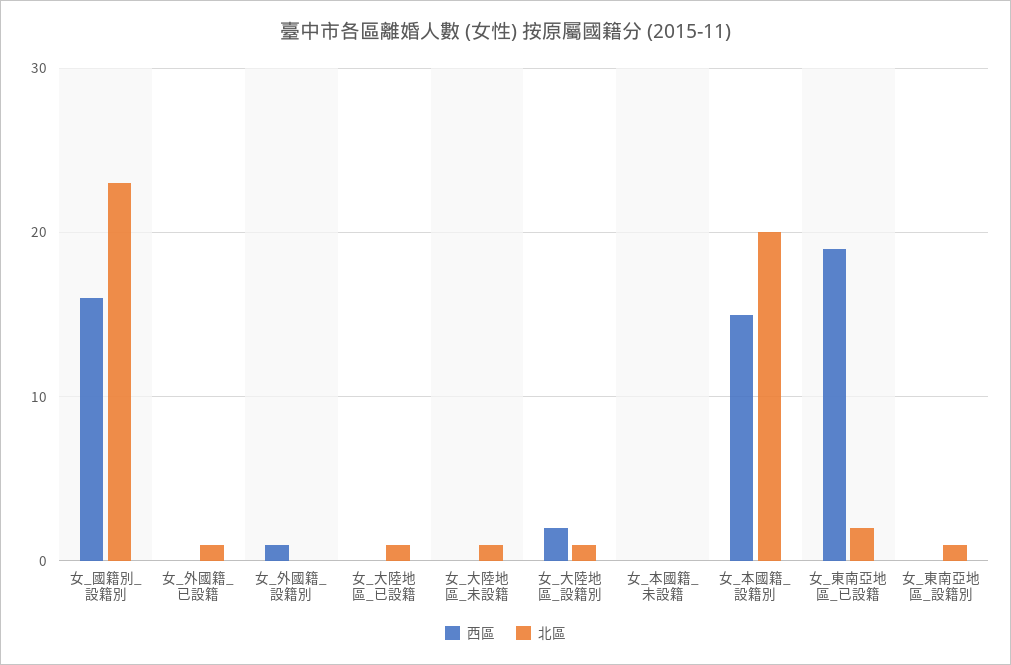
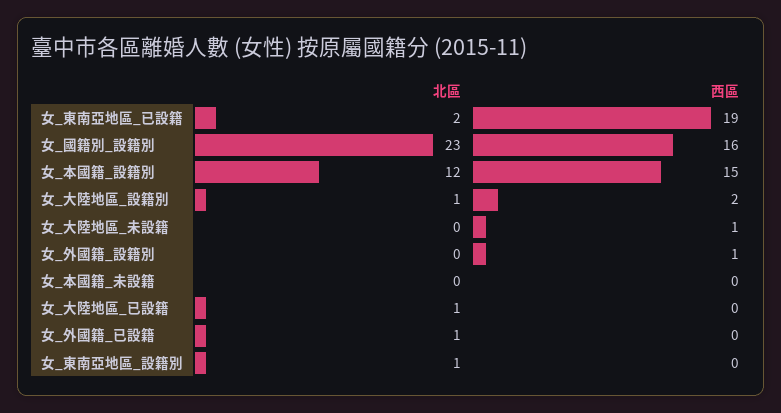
西區, 女_大陸地區_未設籍: 0 -> 1
北區, 女_大陸地區_未設籍: 1 -> 0
北區, 女_本國籍_設籍別: 20 -> 12

